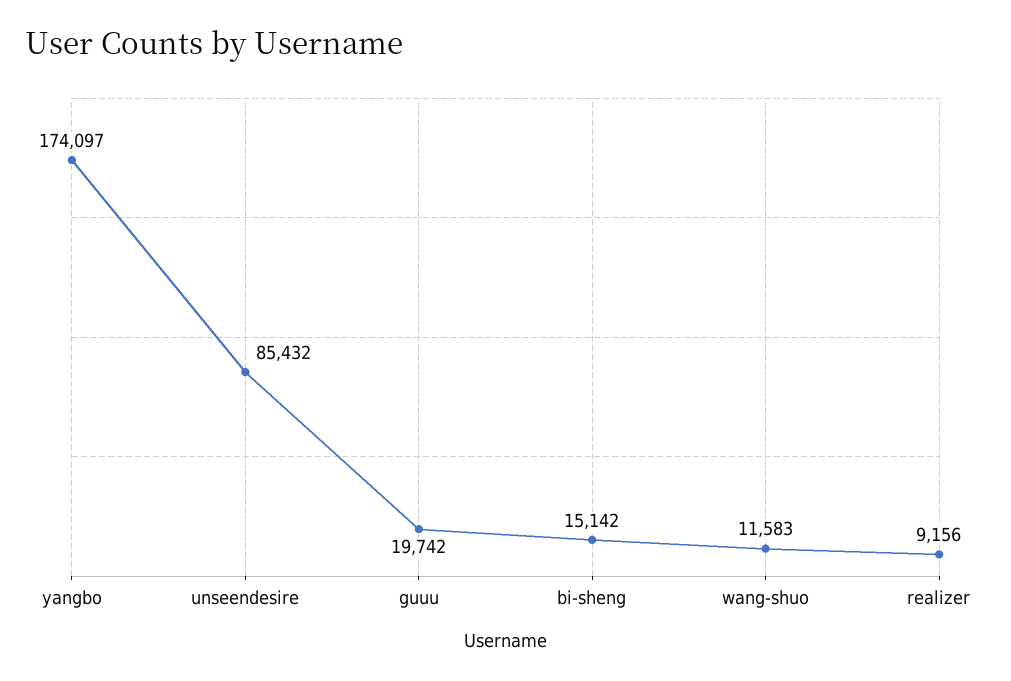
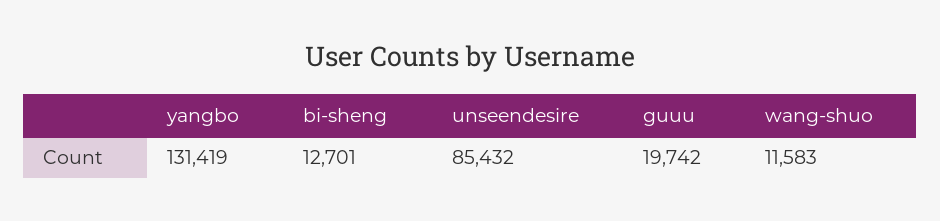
yangbo: 174097 -> 131419
bi-sheng: 15142 -> 12701
realizer: 9156 -> none

